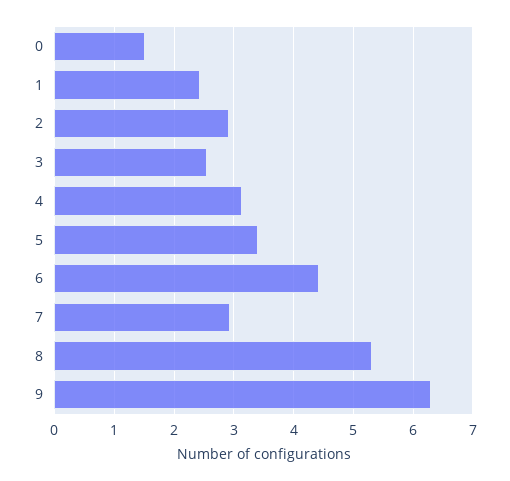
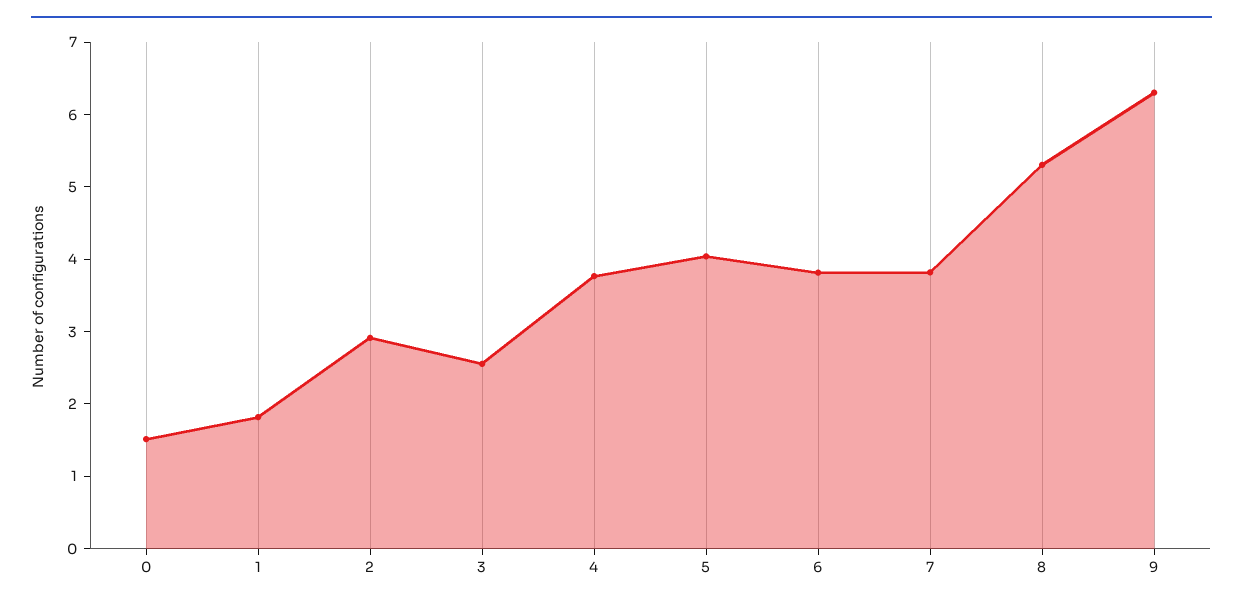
1: 2.4 -> 1.8
4: 3.2 -> 3.8
5: 3.4 -> 4
6: 4.4 -> 3.8
7: 3 -> 3.8

